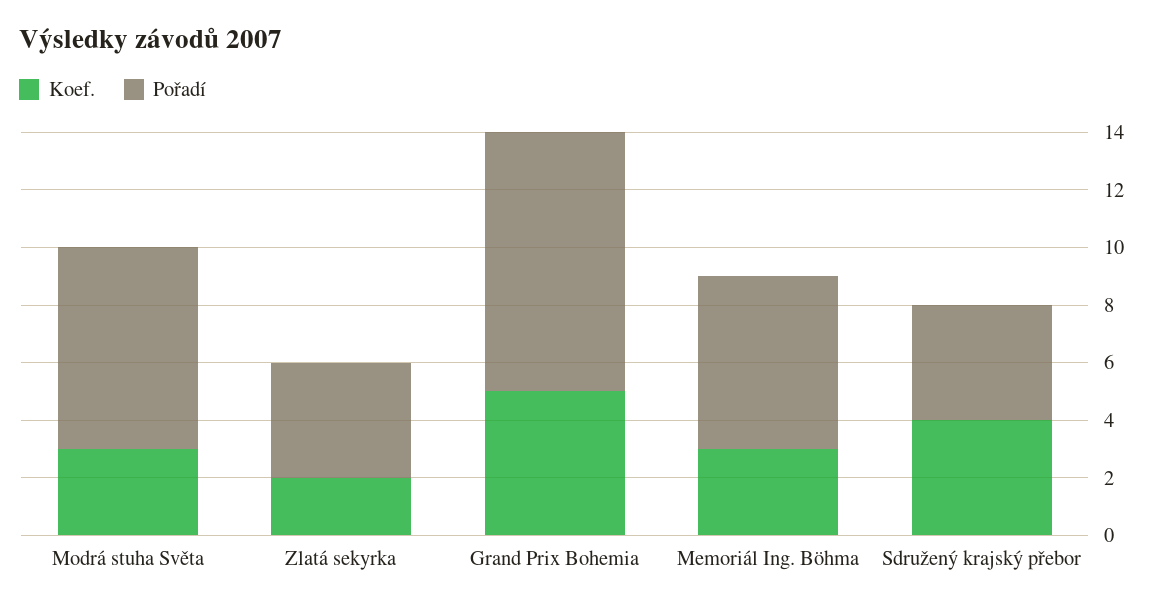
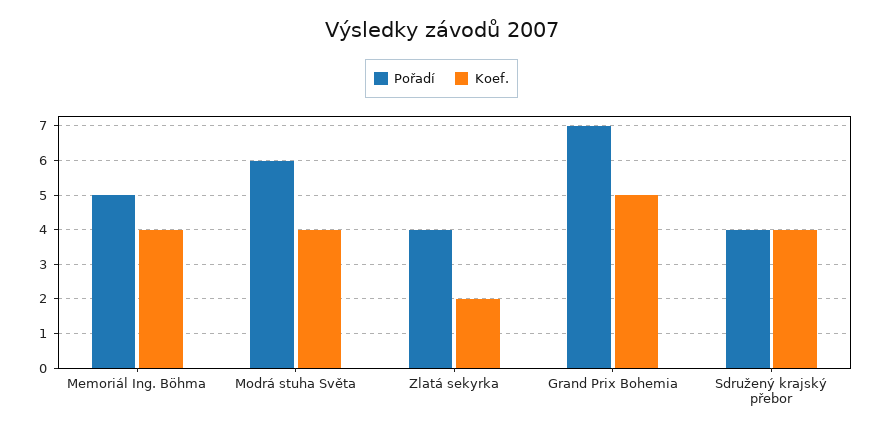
Koef., Modrá stuha Světa: 3 -> 4
Pořadí, Modrá stuha Světa: 7 -> 6
Pořadí, Grand Prix Bohemia: 9 -> 7
Koef., Memoriál Ing. Böhma: 3 -> 4
Pořadí, Memoriál Ing. Böhma: 6 -> 5

